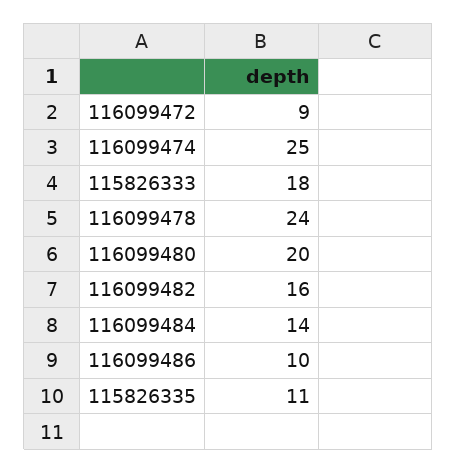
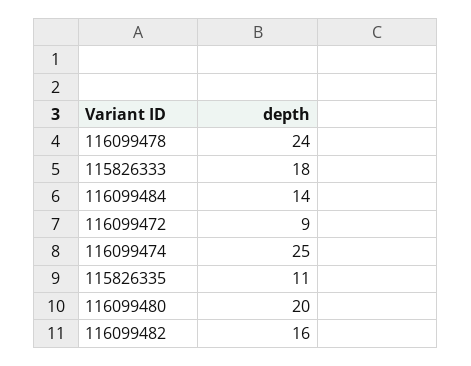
116099486: 10 -> none

